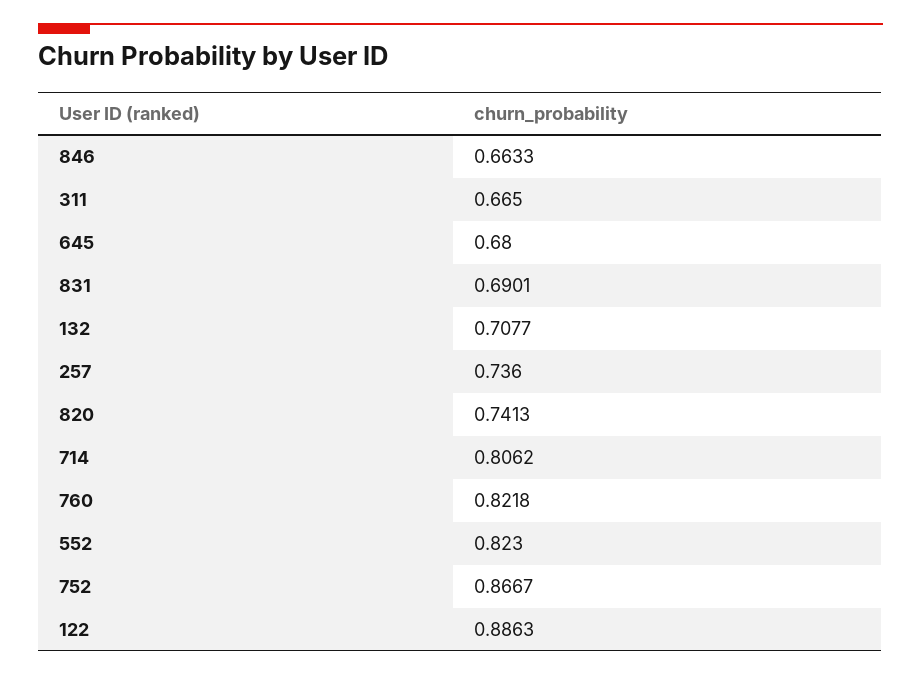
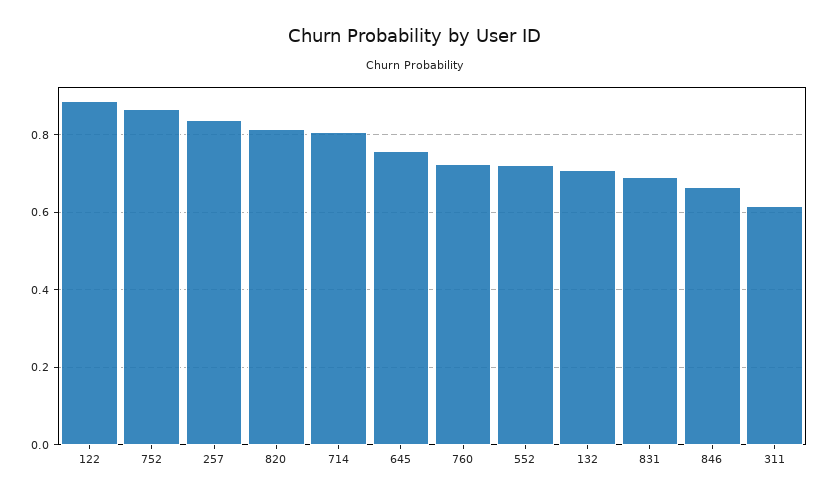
311: 0.665 -> 0.62
645: 0.68 -> 0.76
257: 0.736 -> 0.84
820: 0.7413 -> 0.82
760: 0.8218 -> 0.72
552: 0.823 -> 0.72

